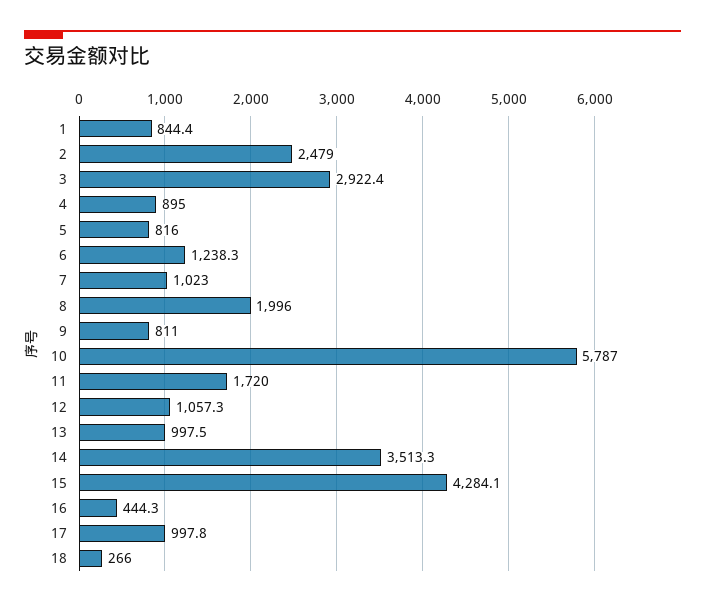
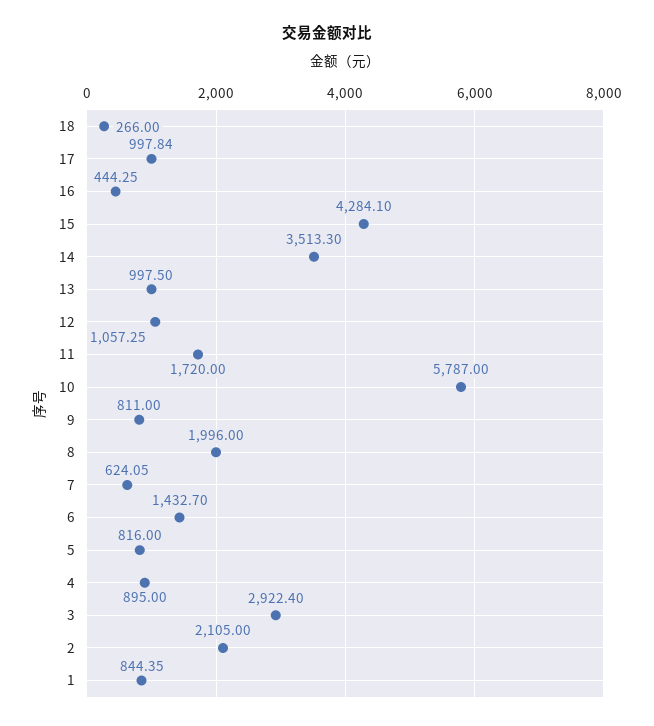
2: 2479 -> 2105
6: 1238.3 -> 1432.7
7: 1023 -> 624.05

